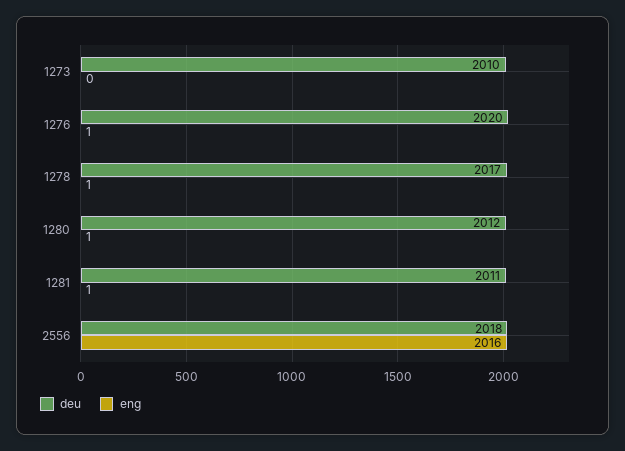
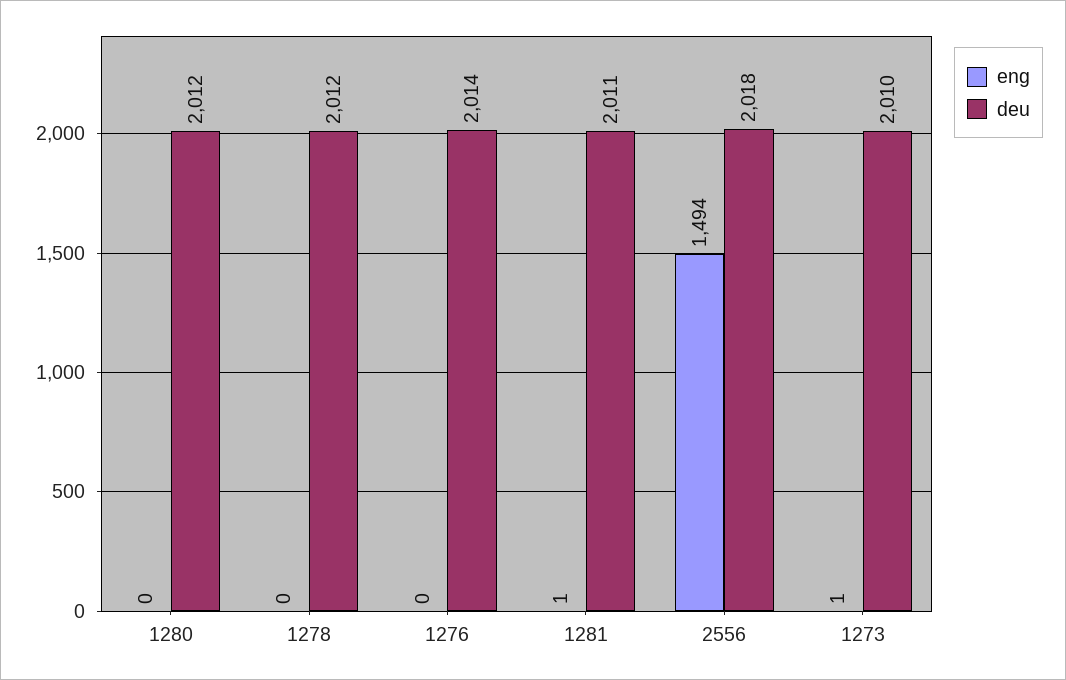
eng, 1273: 0 -> 1
deu, 1276: 2020 -> 2014
eng, 1276: 1 -> 0
deu, 1278: 2017 -> 2012
eng, 1278: 1 -> 0
eng, 1280: 1 -> 0
eng, 2556: 2016 -> 1494

